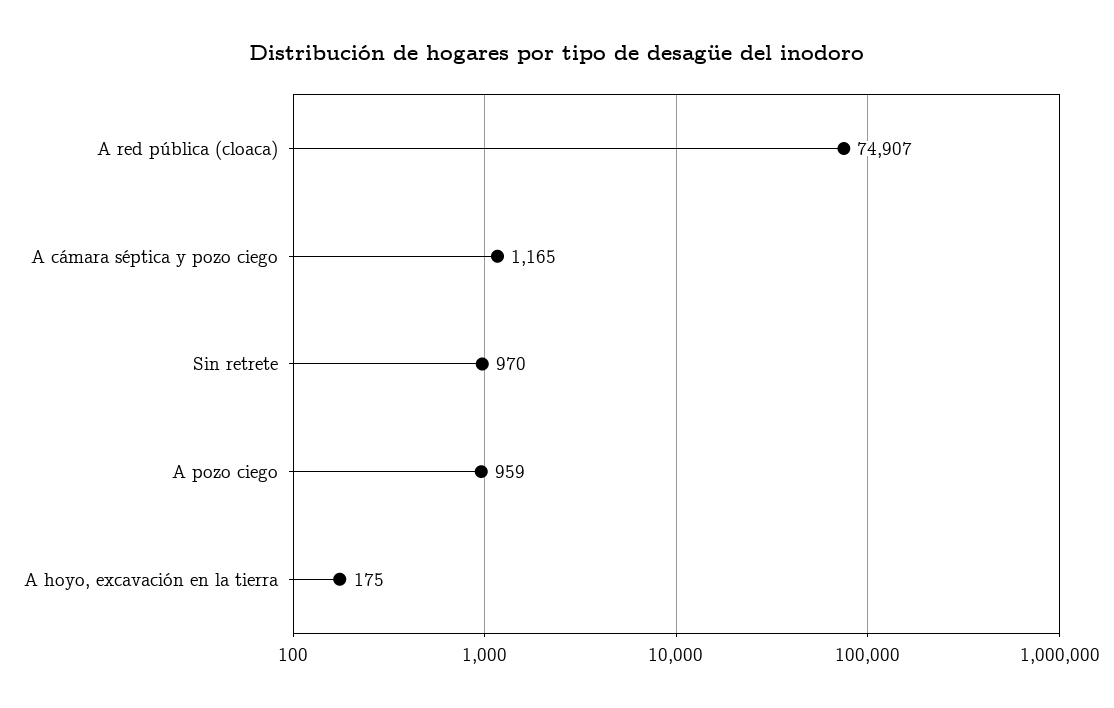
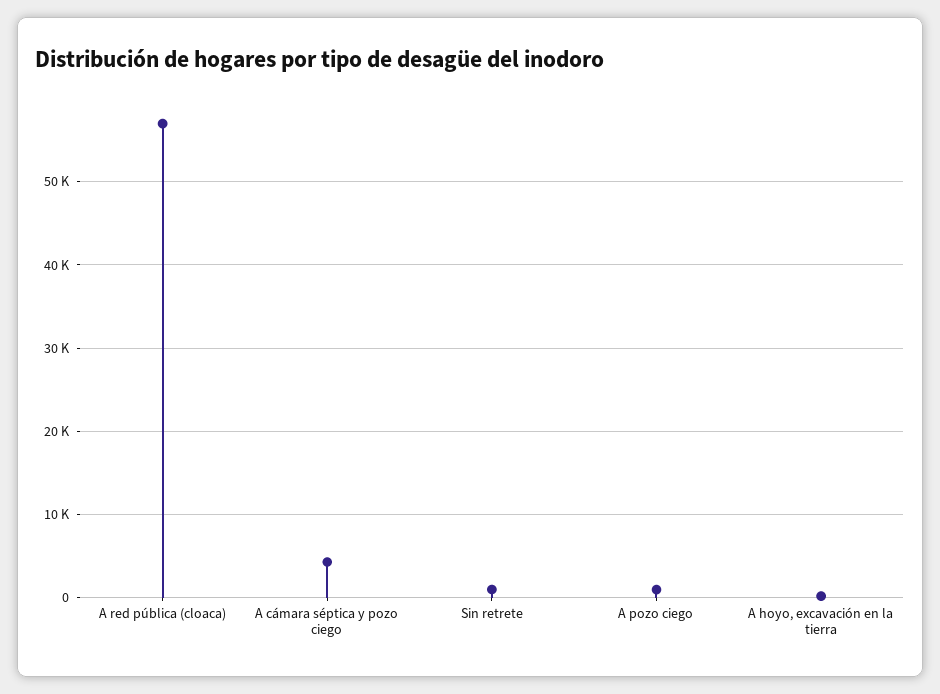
A red pública (cloaca): 74907 -> 57000
A cámara séptica y pozo ciego: 1165 -> 4000

